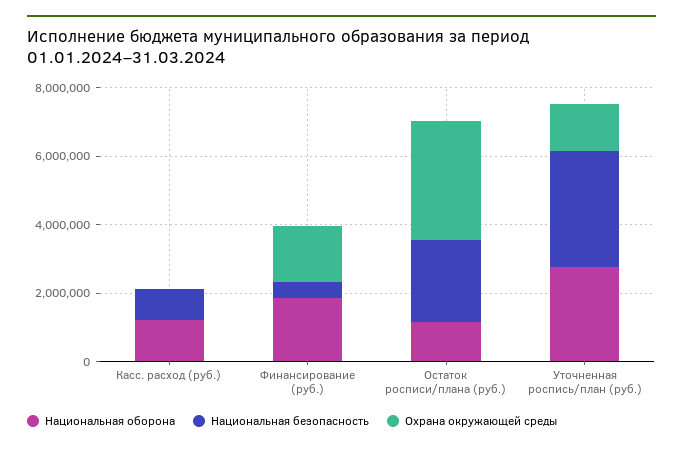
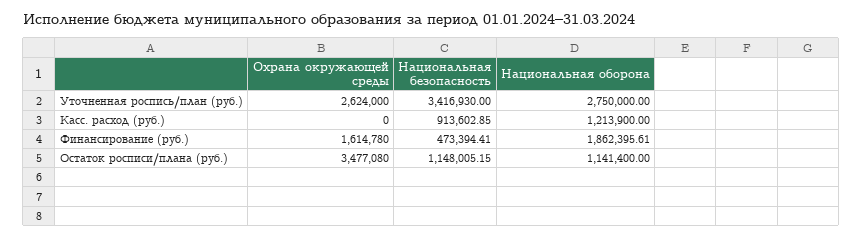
Национальная безопасность, Остаток росписи/плана (руб.): 2500000 -> 1148005.15
Охрана окружающей среды, Уточненная роспись/план (руб.): 1500000 -> 2624000

